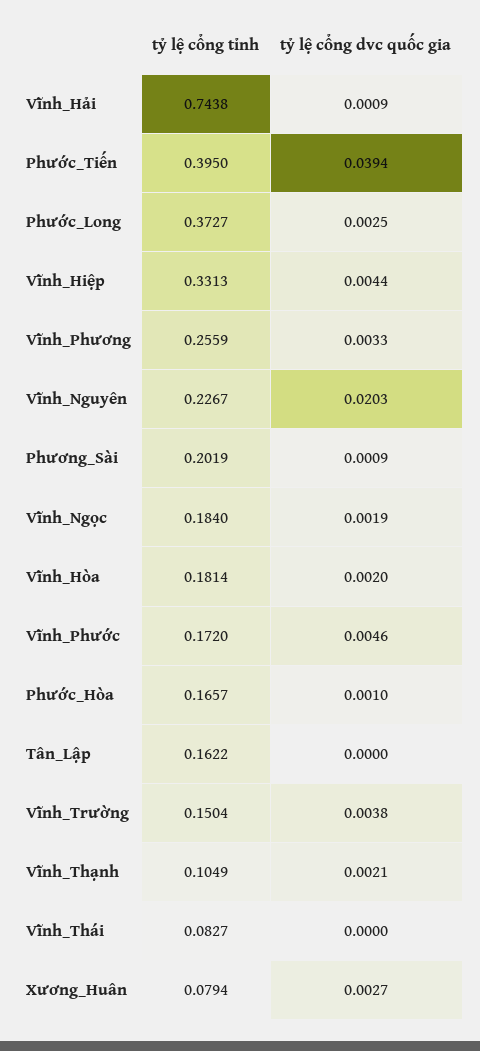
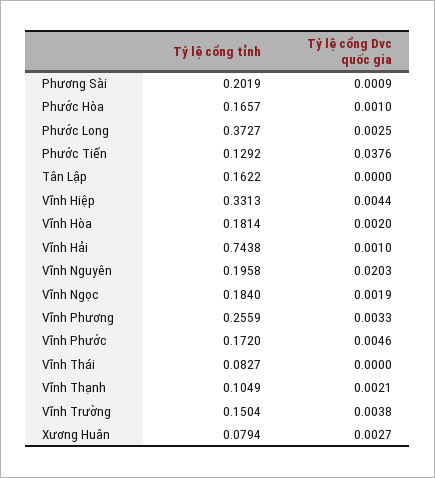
tỷ lệ cổng dvc quốc gia, Vĩnh_Hải: 0.0009 -> 0.001
tỷ lệ cổng tỉnh, Phước_Tiến: 0.395 -> 0.1292
tỷ lệ cổng dvc quốc gia, Phước_Tiến: 0.0394 -> 0.0376
tỷ lệ cổng tỉnh, Vĩnh_Nguyên: 0.2267 -> 0.1958

